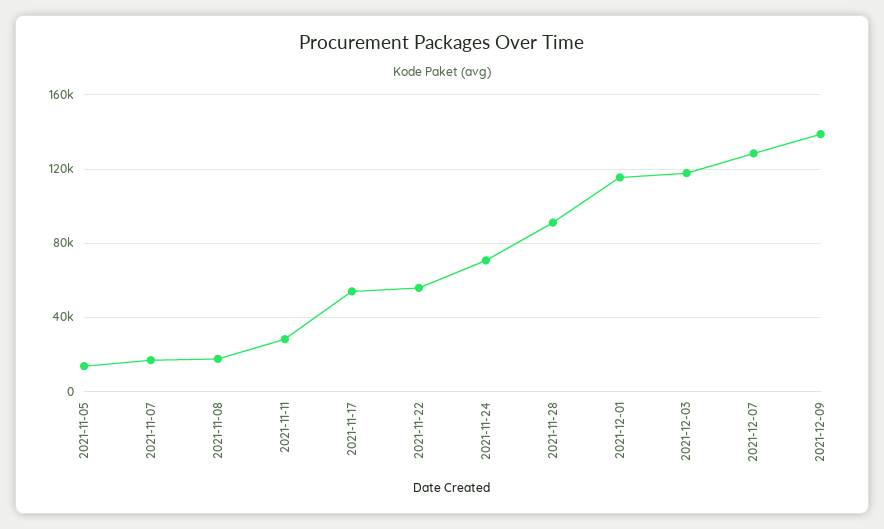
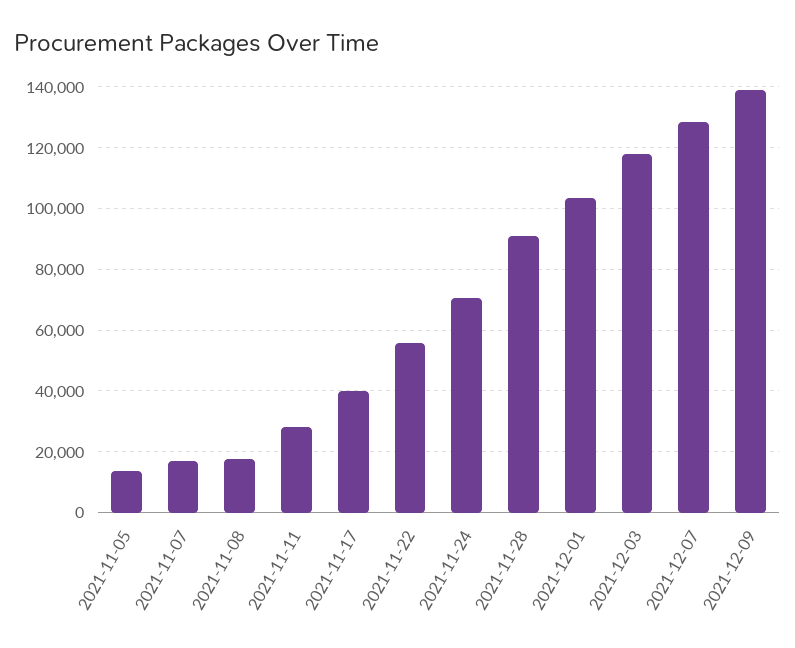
2021-11-17: 55000 -> 40000
2021-12-01: 115000 -> 104000

